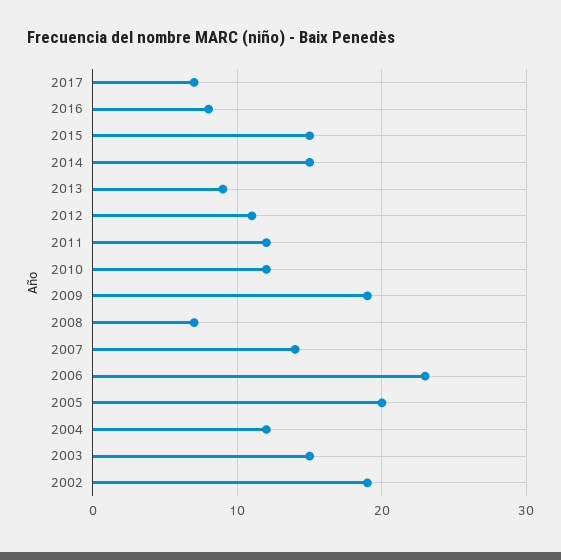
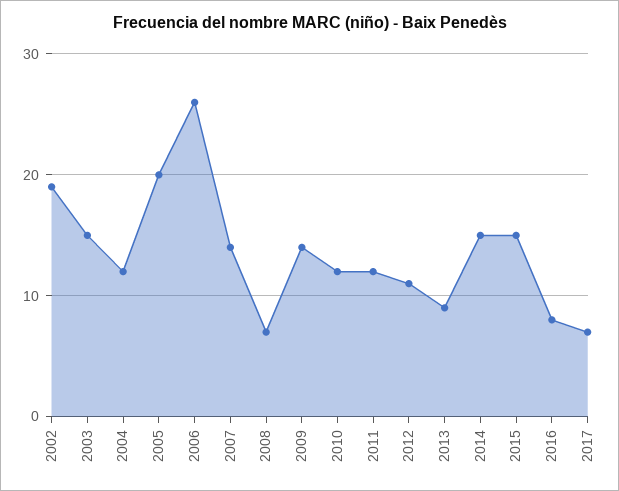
2009: 19 -> 14
2006: 23 -> 26

